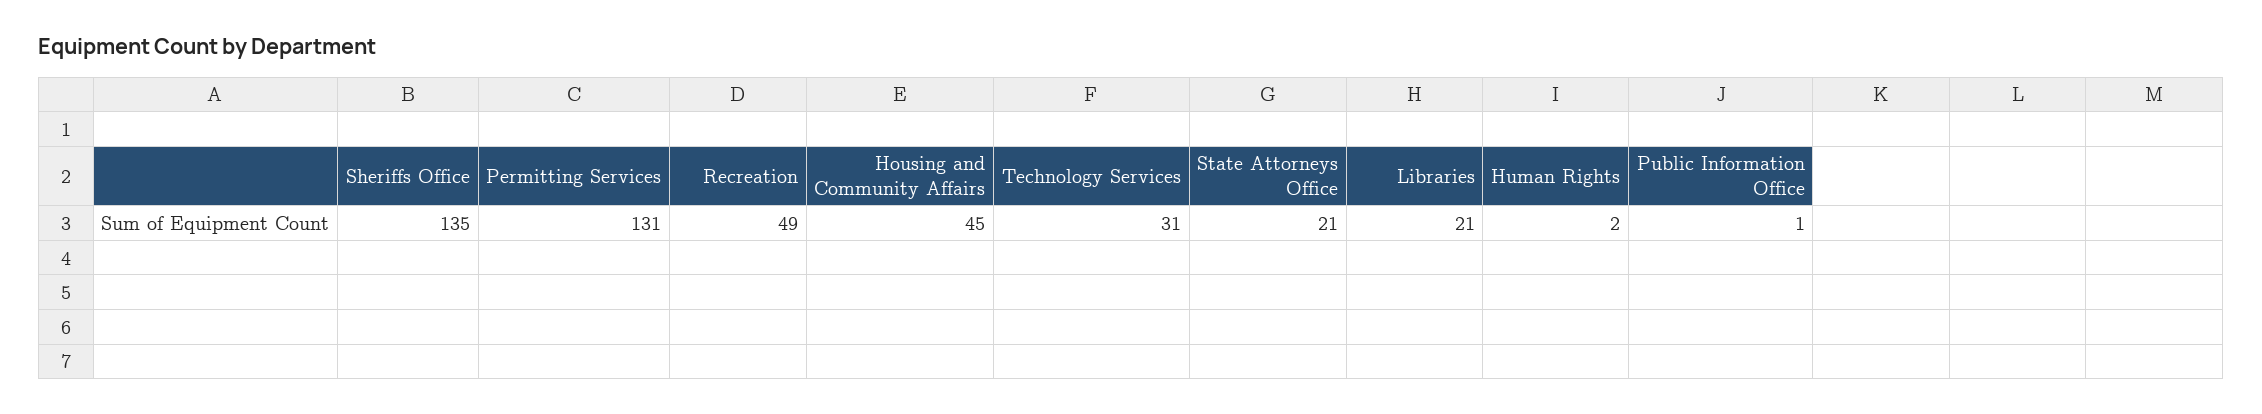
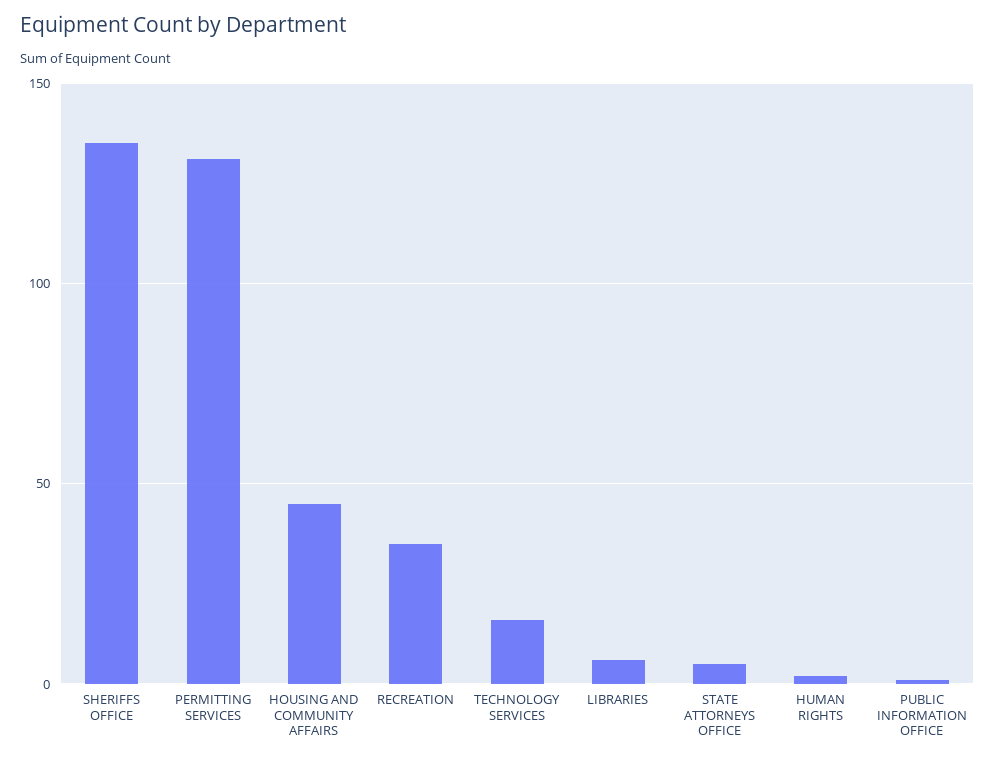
Recreation: 49 -> 35
Technology Services: 31 -> 15
State Attorneys Office: 21 -> 5
Libraries: 21 -> 5

